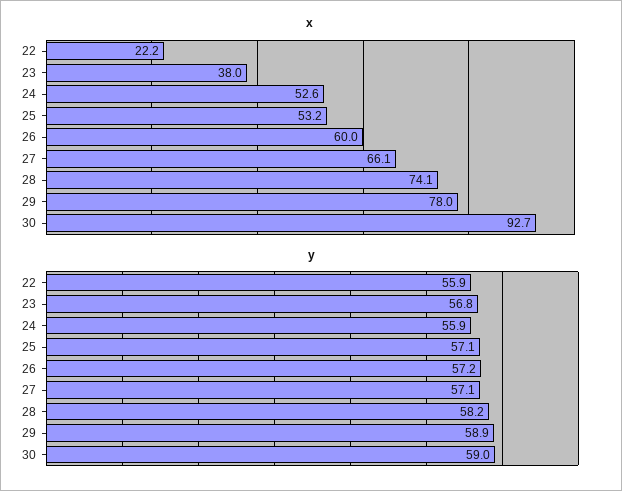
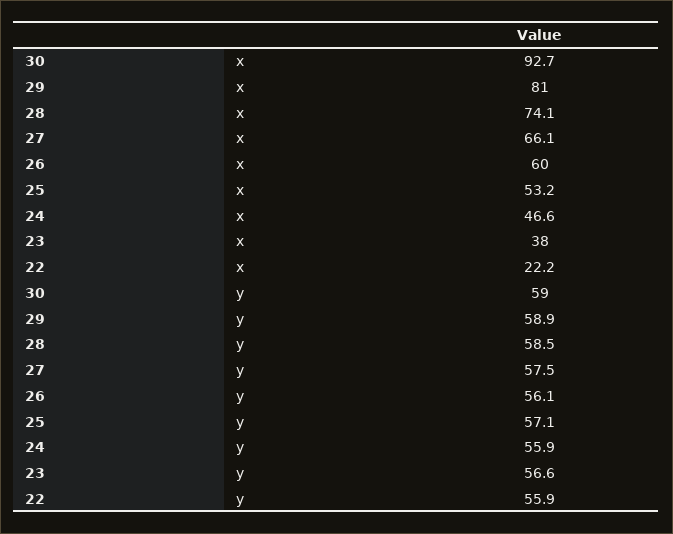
x, 24: 52.6 -> 46.6
x, 29: 78 -> 81
y, 23: 56.8 -> 56.6
y, 26: 57.2 -> 56.1
y, 27: 57.1 -> 57.5
y, 28: 58.2 -> 58.5

